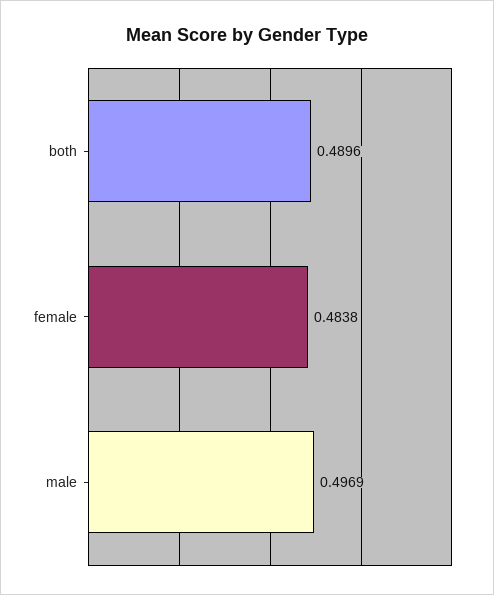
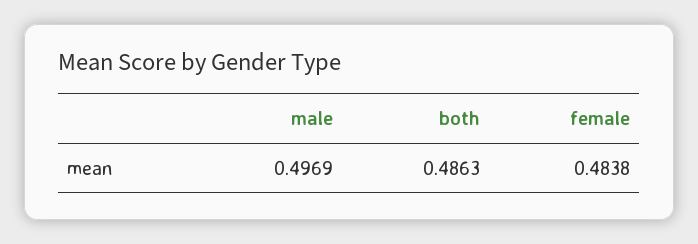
both: 0.4896 -> 0.4863

